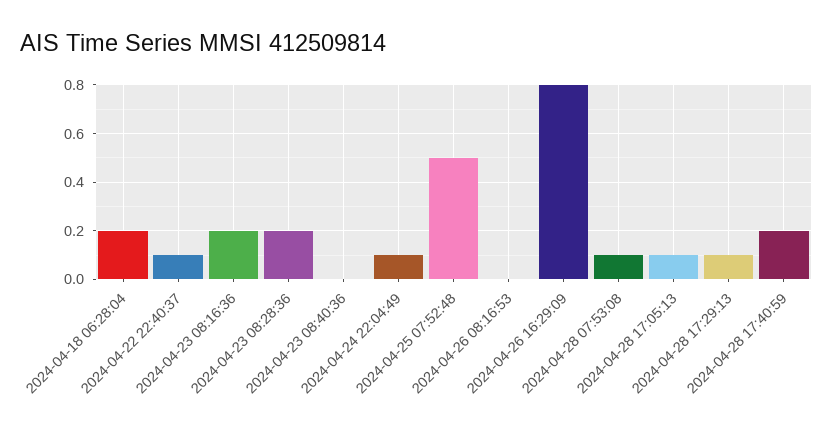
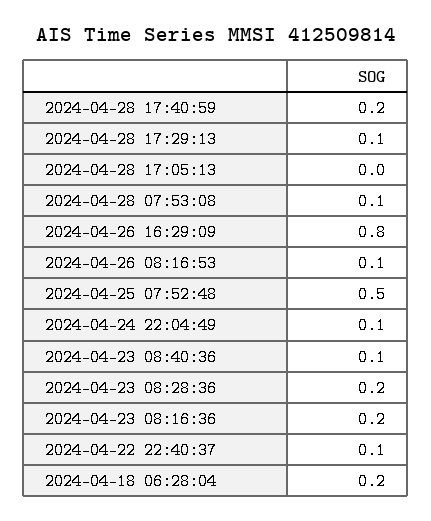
2024-04-23 08:40:36: 0 -> 0.1
2024-04-26 08:16:53: 0 -> 0.1
2024-04-28 17:05:13: 0.1 -> 0

